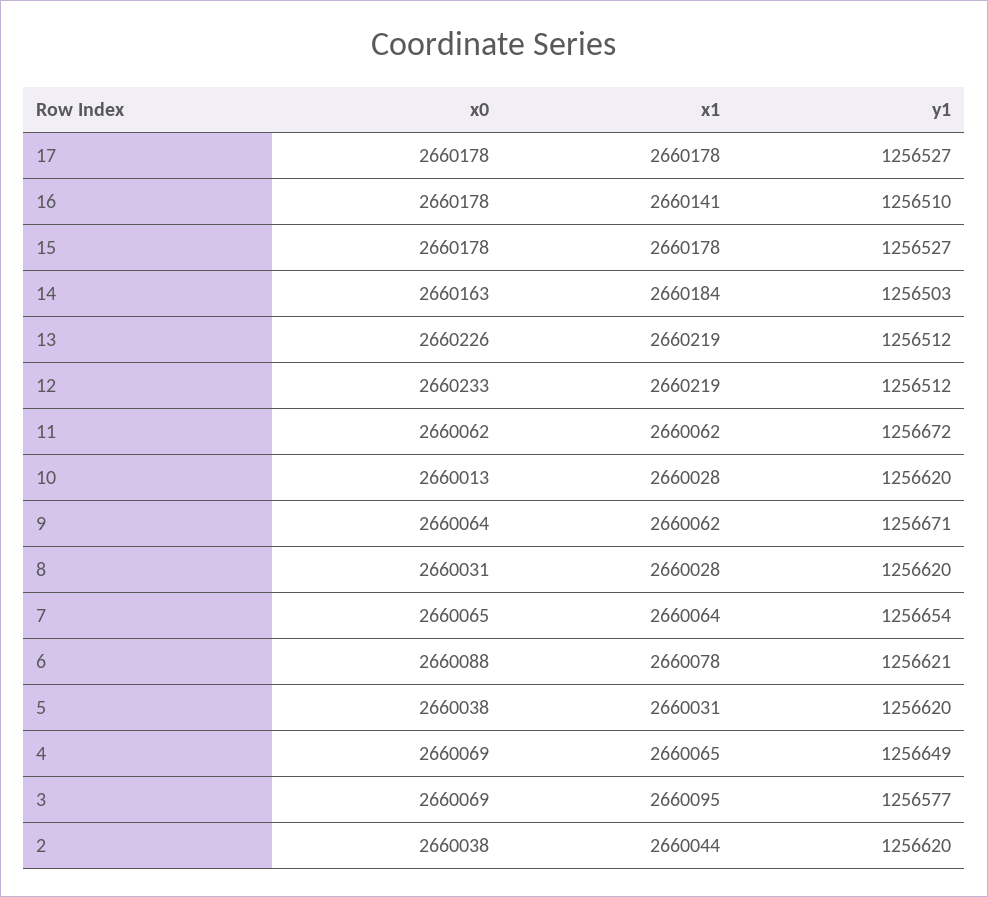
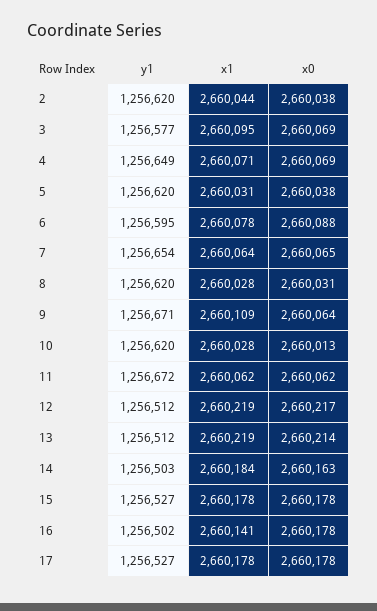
y1, 16: 1256510 -> 1256502
x0, 13: 2660226 -> 2660214
x0, 12: 2660233 -> 2660217
x1, 9: 2660062 -> 2660109
y1, 6: 1256621 -> 1256595
x1, 4: 2660065 -> 2660071

